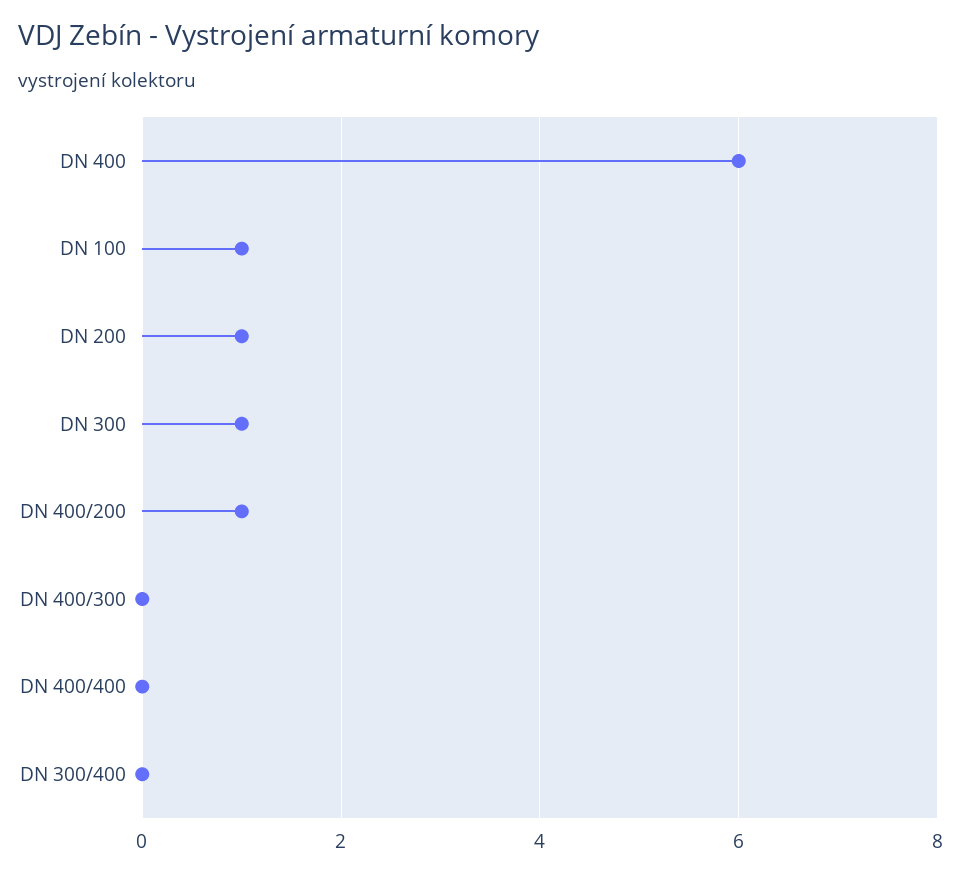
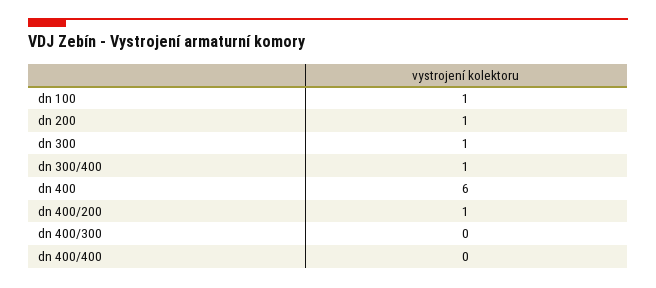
DN 300/400: 0 -> 1

